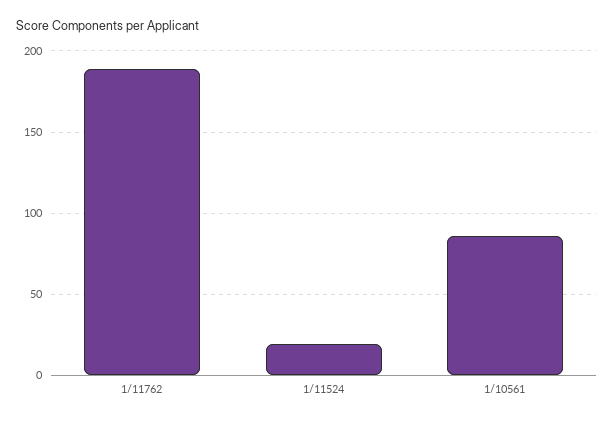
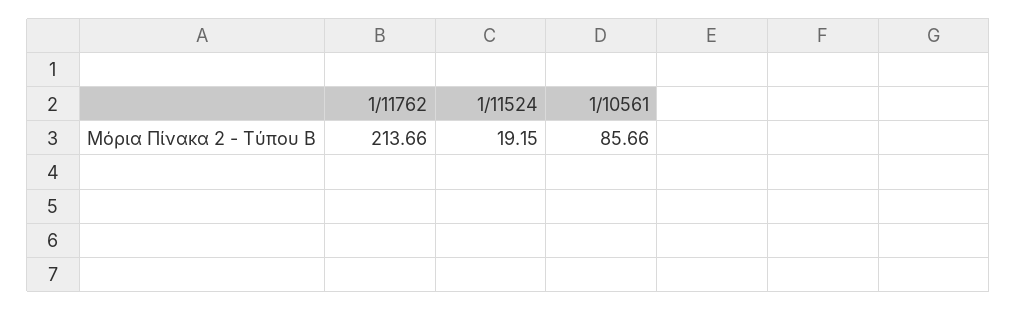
1/11762: 190 -> 213.66

